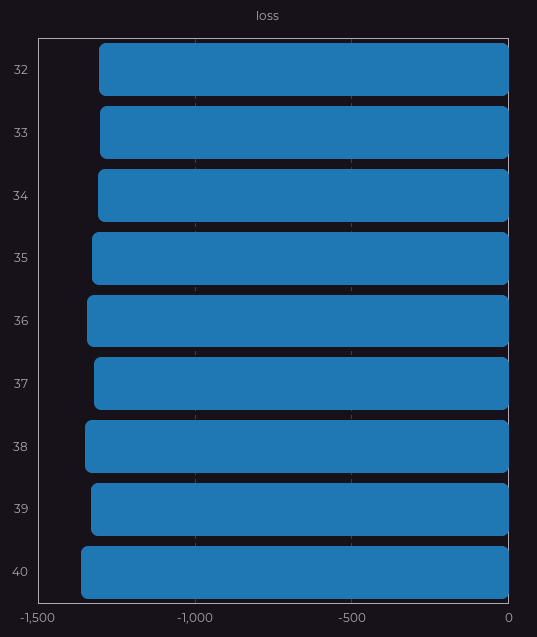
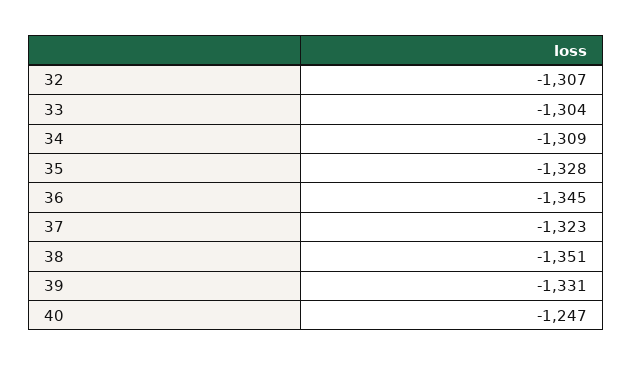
40: -1350 -> -1247

